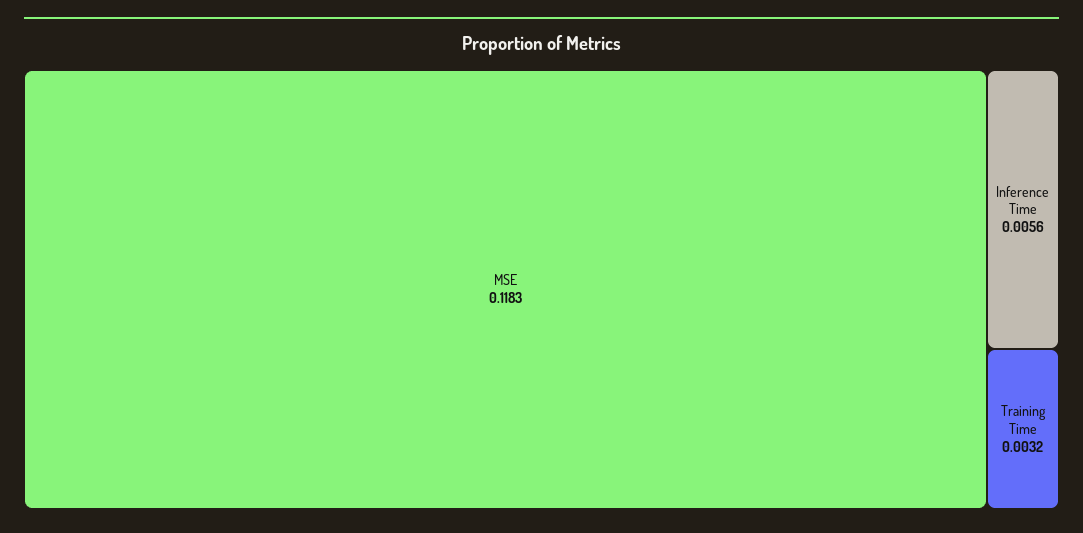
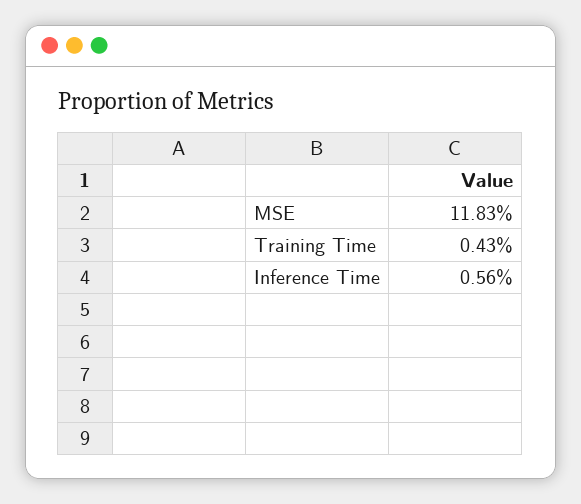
Training Time: 0.0032 -> 0.0043

